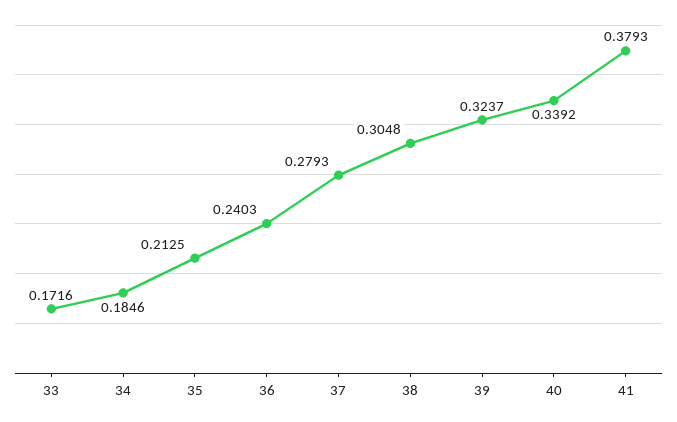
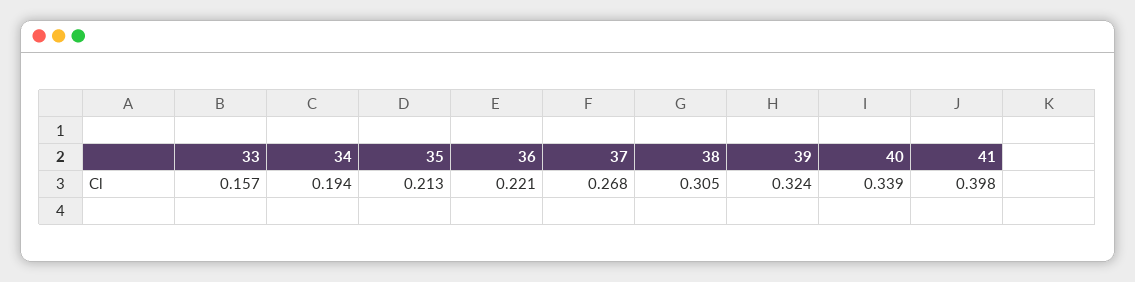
33: 0.1716 -> 0.157
34: 0.1846 -> 0.194
36: 0.2403 -> 0.221
37: 0.2793 -> 0.268
41: 0.3793 -> 0.398

